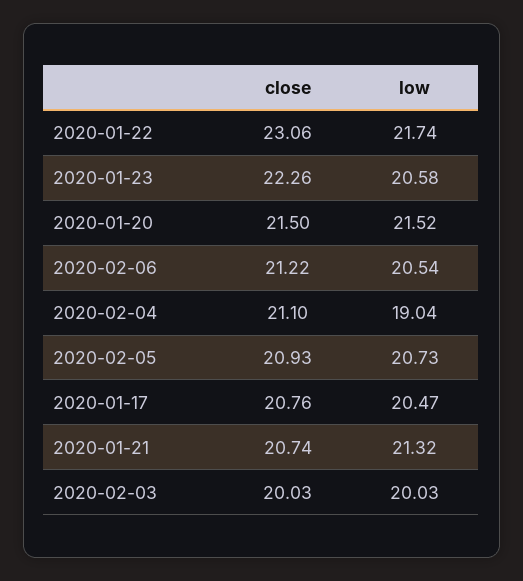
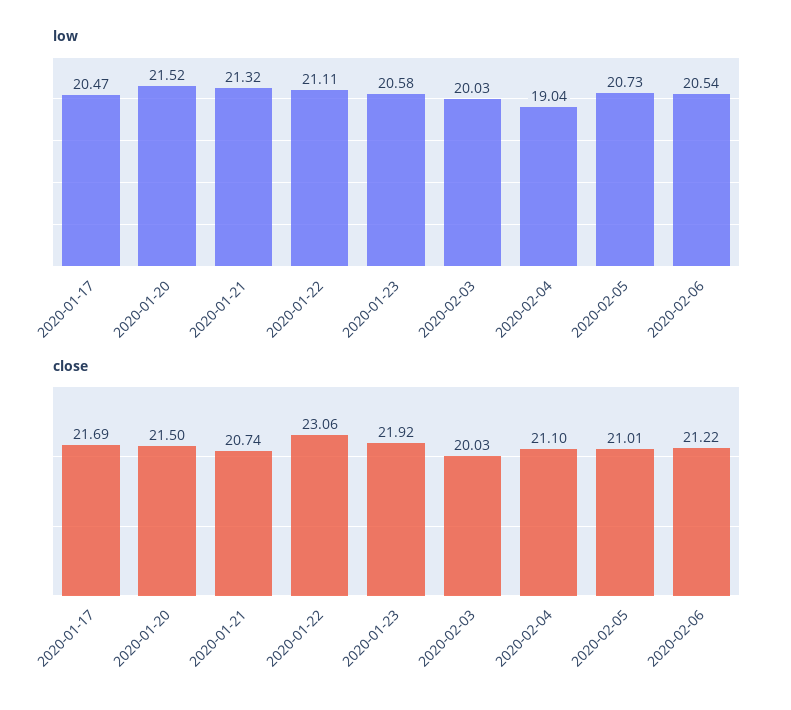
low, 2020-01-22: 21.74 -> 21.11
close, 2020-01-23: 22.26 -> 21.92
close, 2020-02-05: 20.93 -> 21.01
close, 2020-01-17: 20.76 -> 21.69

